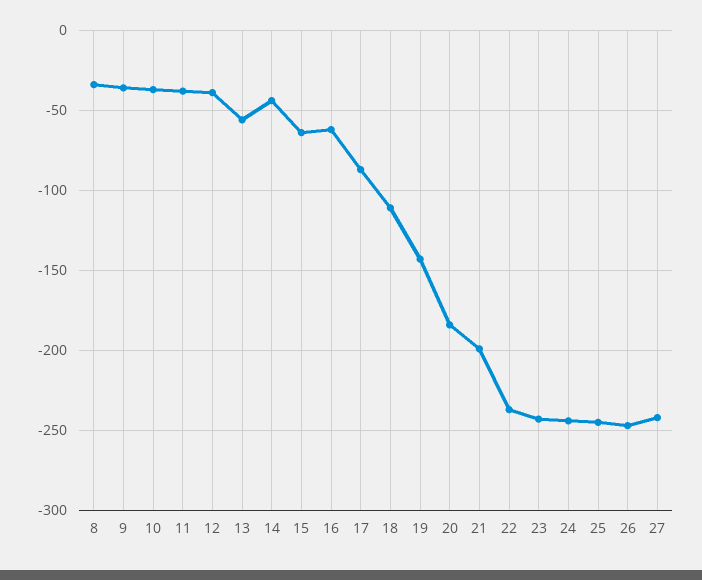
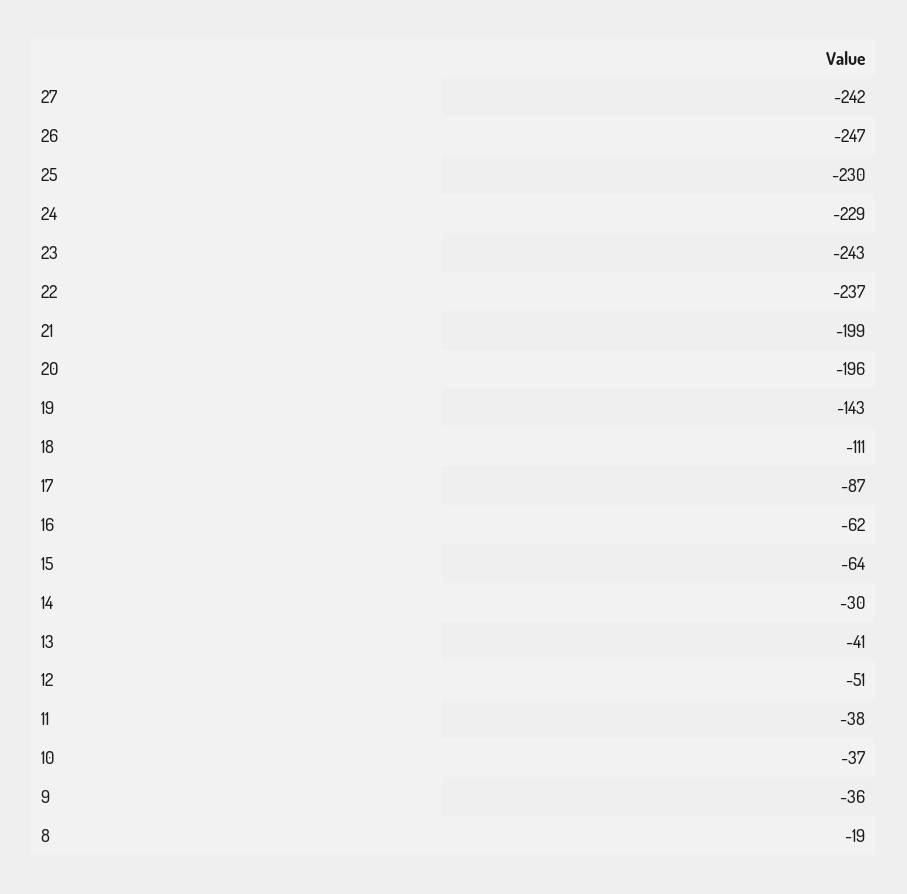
8: -35 -> -19
12: -40 -> -51
13: -55 -> -41
14: -45 -> -30
20: -185 -> -196
24: -245 -> -229
25: -245 -> -230

